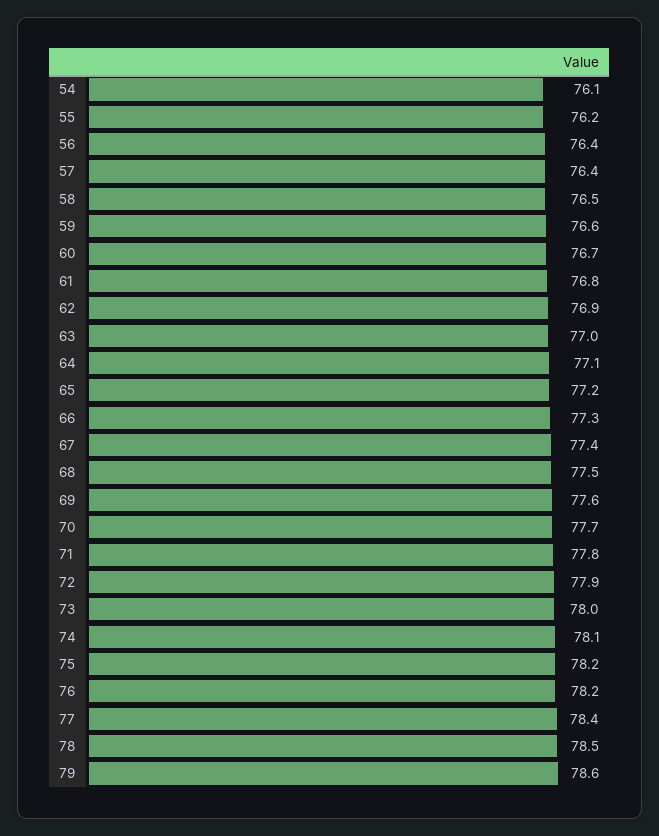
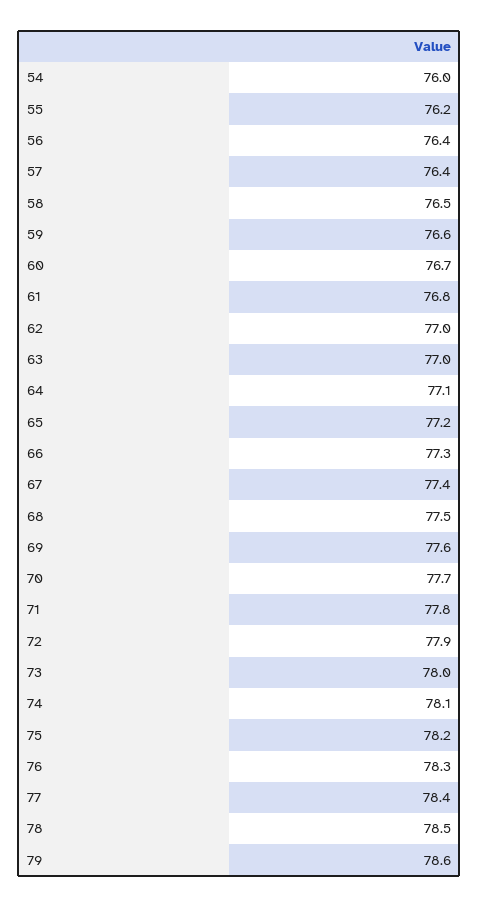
54: 76.1 -> 76
62: 76.9 -> 77
76: 78.2 -> 78.3

